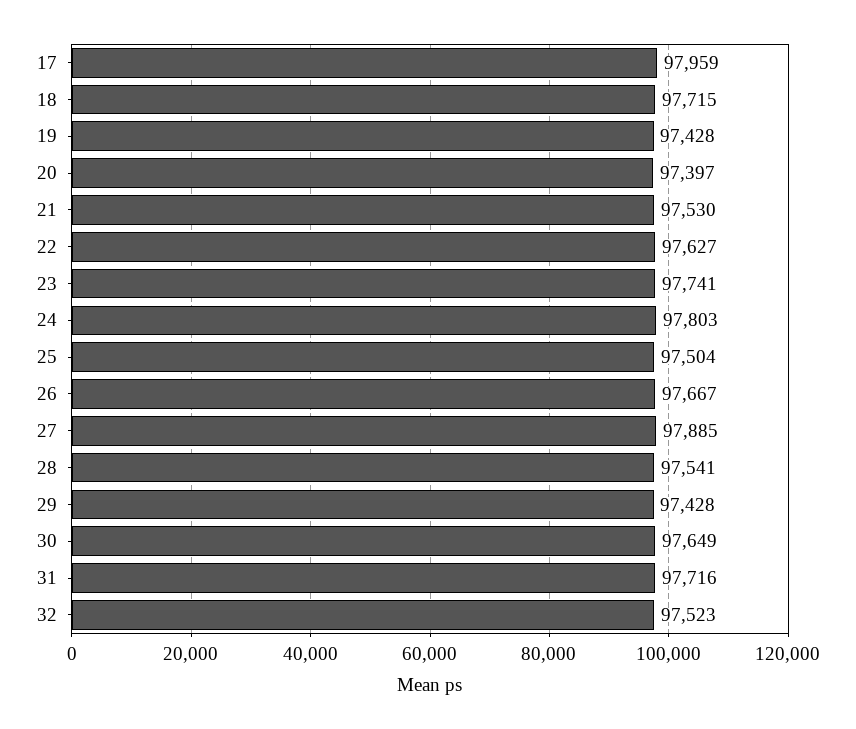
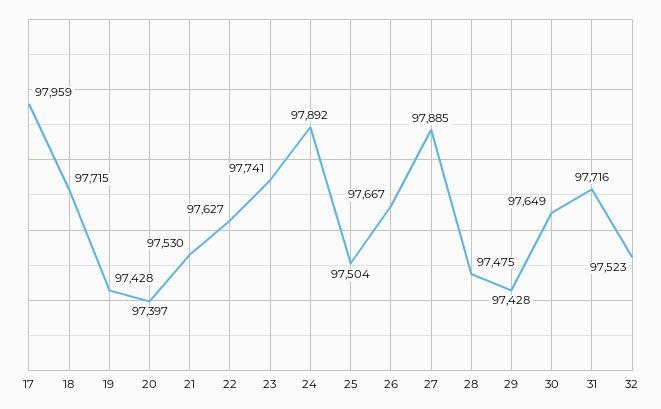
24: 97803 -> 97892
28: 97541 -> 97475

